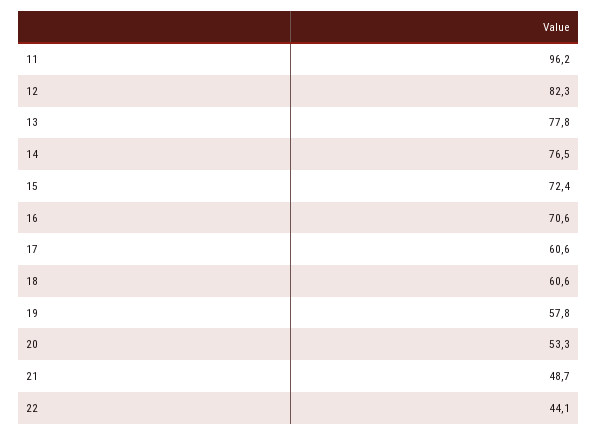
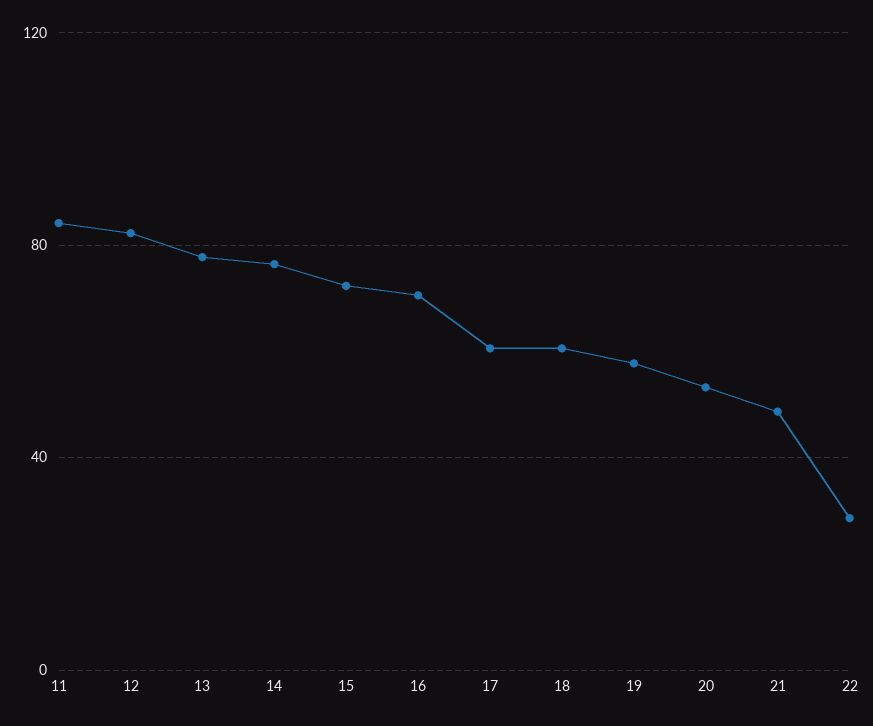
11: 96.2 -> 85
22: 44.1 -> 30

